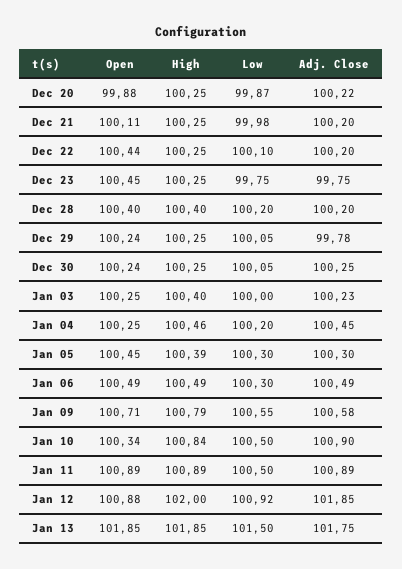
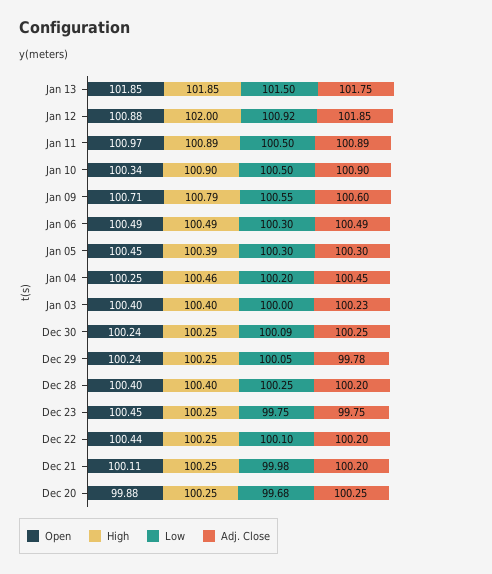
Low, Dec 20: 99.87 -> 99.68
Adj. Close, Dec 20: 100.22 -> 100.25
Low, Dec 28: 100.2 -> 100.25
Low, Dec 30: 100.05 -> 100.09
Open, Jan 03: 100.25 -> 100.4
Adj. Close, Jan 09: 100.58 -> 100.6
High, Jan 10: 100.84 -> 100.9
Open, Jan 11: 100.89 -> 100.97

